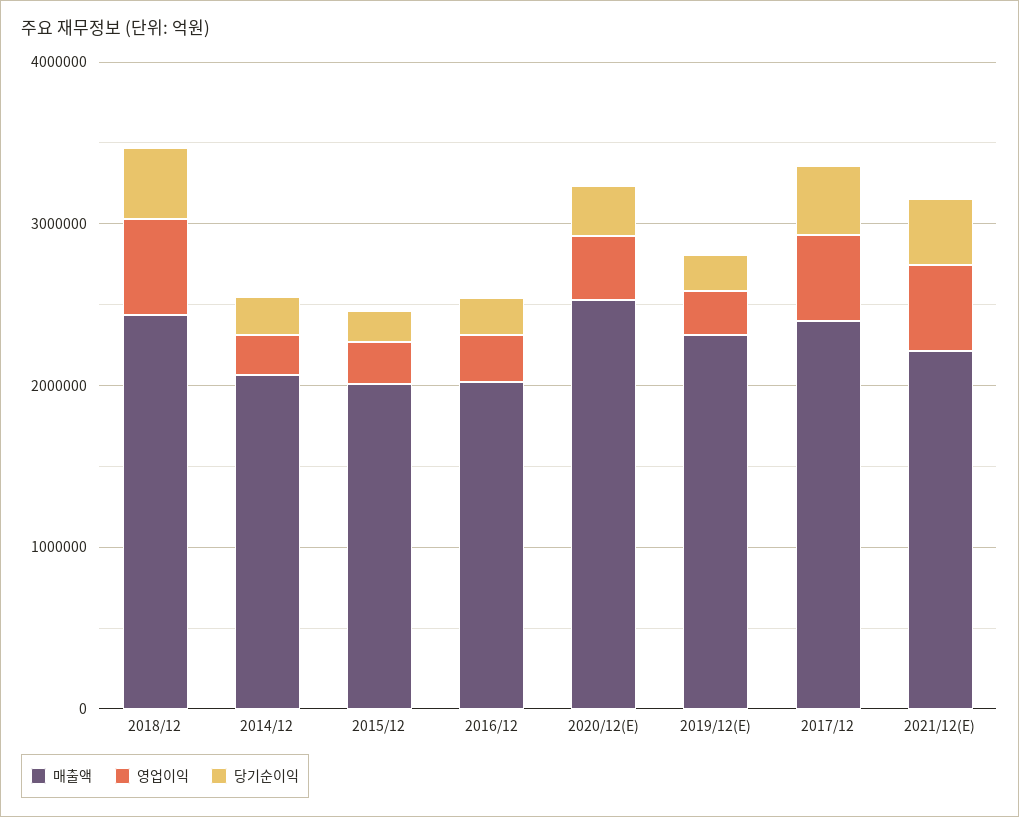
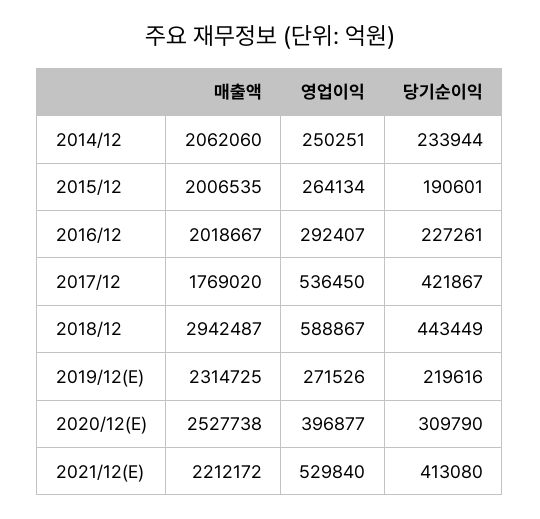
매출액, 2018/12: 2400000 -> 2942487
매출액, 2017/12: 2400000 -> 1769020

